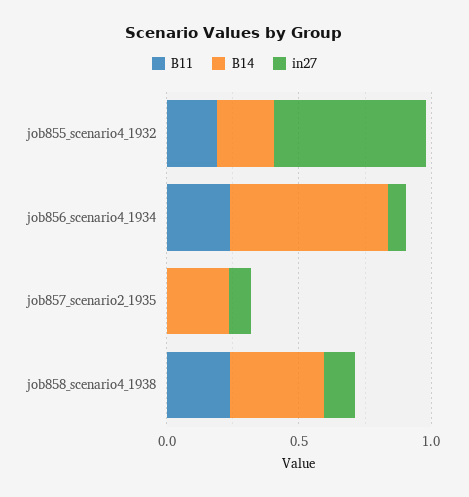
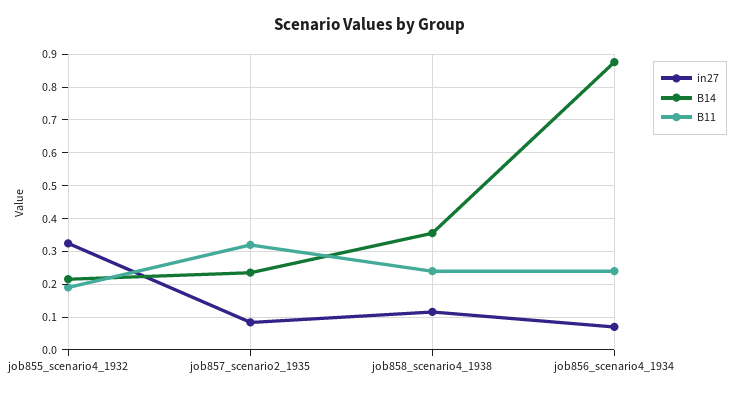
in27, job855_scenario4_1932: 0.6 -> 0.32
B14, job856_scenario4_1934: 0.6 -> 0.88
B11, job857_scenario2_1935: 0 -> 0.32

